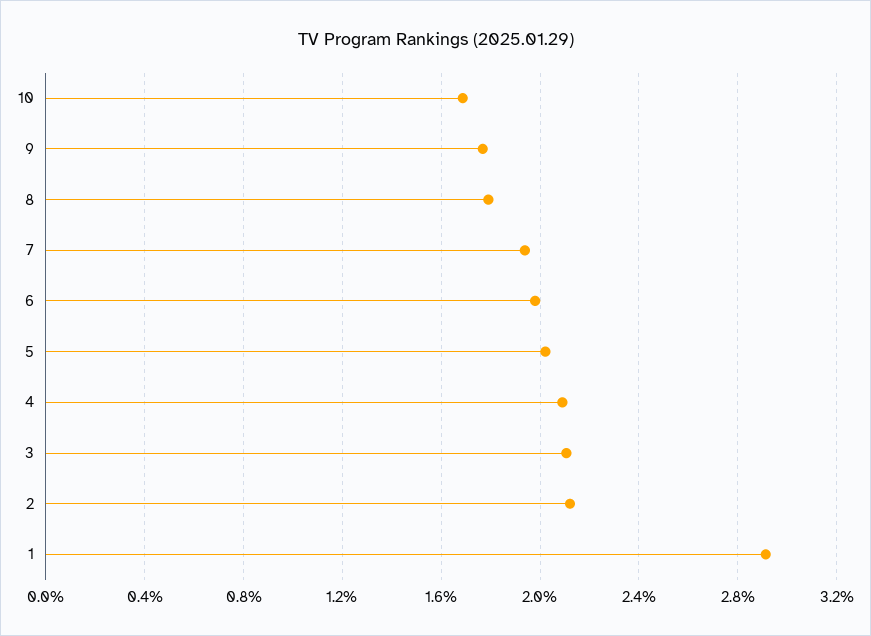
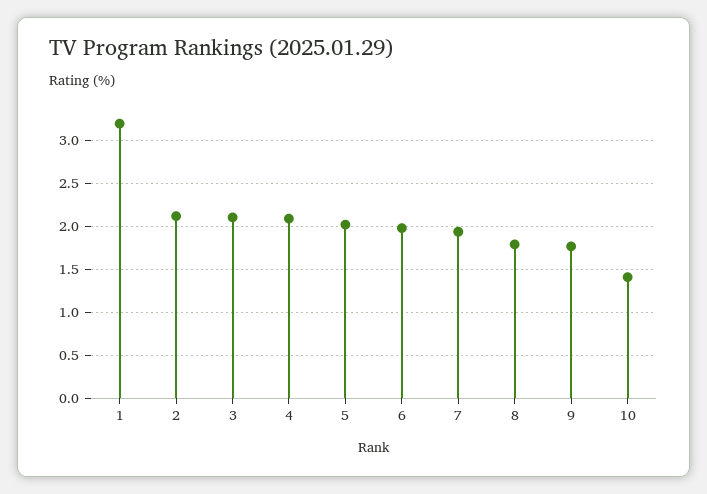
10: 1.7 -> 1.4
1: 2.9 -> 3.2

